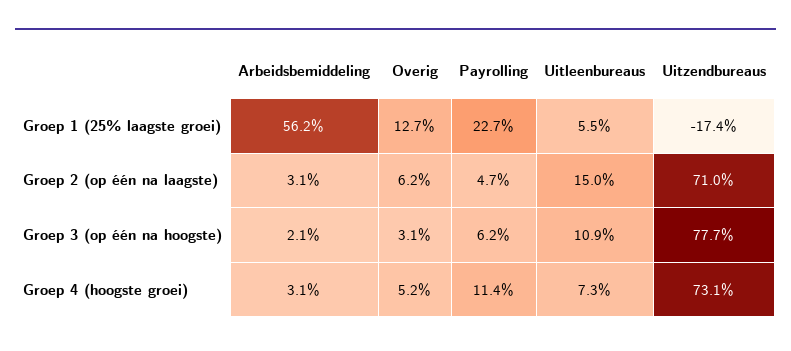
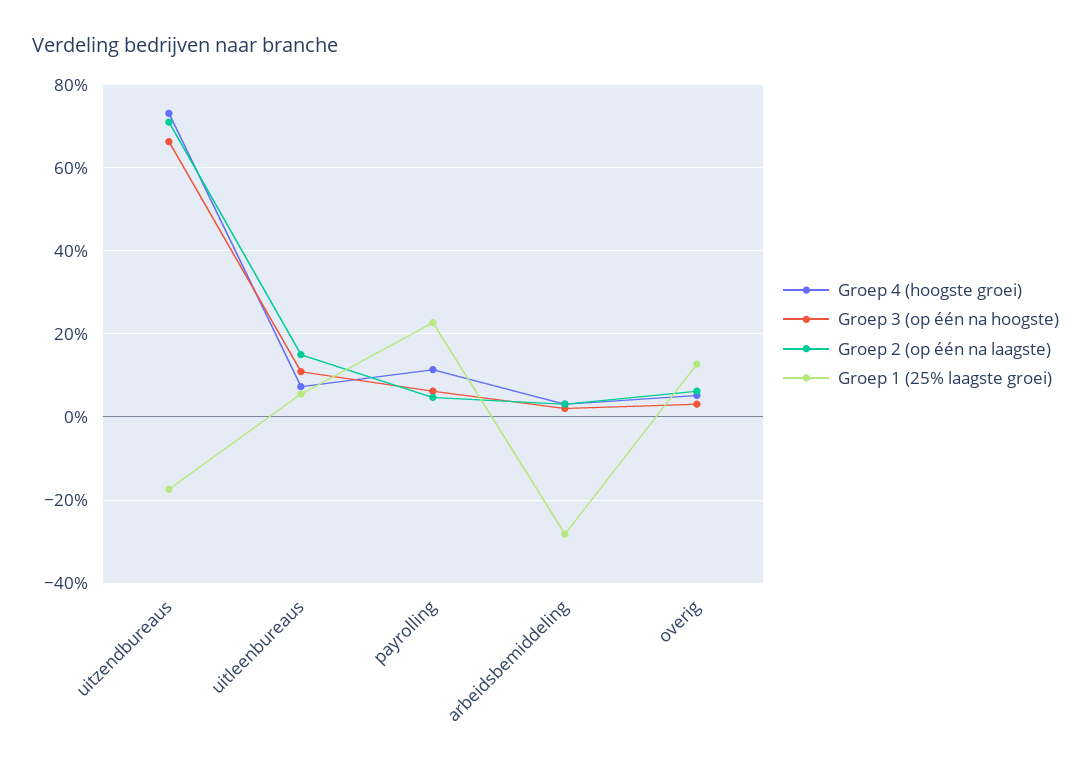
Groep 1 (25% laagste groei), Arbeidsbemiddeling: 56.2 -> -28
Groep 3 (op één na hoogste), Uitzendbureaus: 77.7 -> 66

